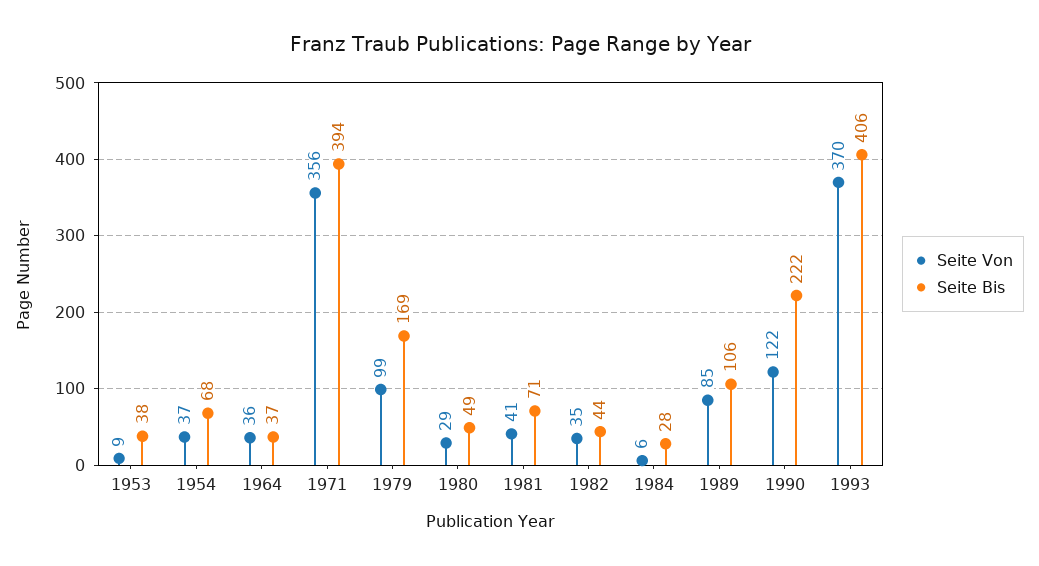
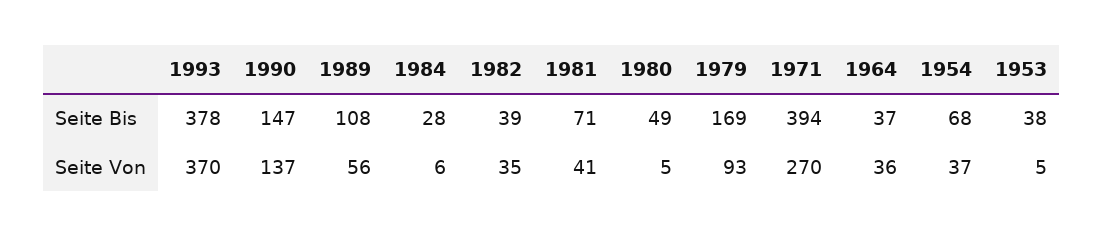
Seite Von, 1953: 9 -> 5
Seite Von, 1971: 356 -> 270
Seite Von, 1979: 99 -> 93
Seite Von, 1980: 29 -> 5
Seite Bis, 1982: 44 -> 39
Seite Von, 1989: 85 -> 56
Seite Bis, 1989: 106 -> 108
Seite Von, 1990: 122 -> 137
Seite Bis, 1990: 222 -> 147
Seite Bis, 1993: 406 -> 378

